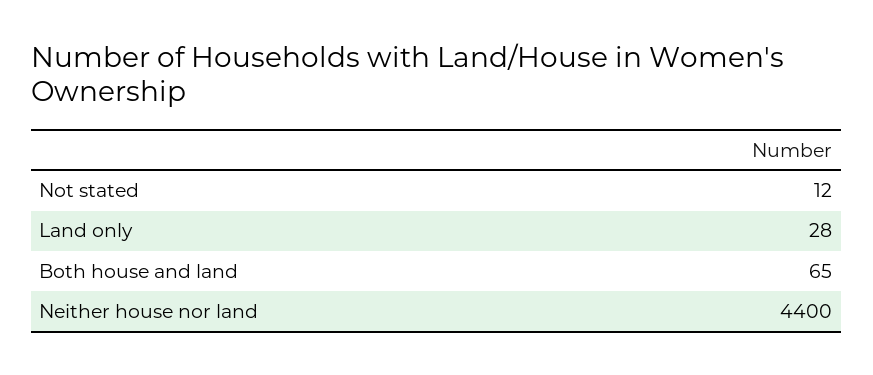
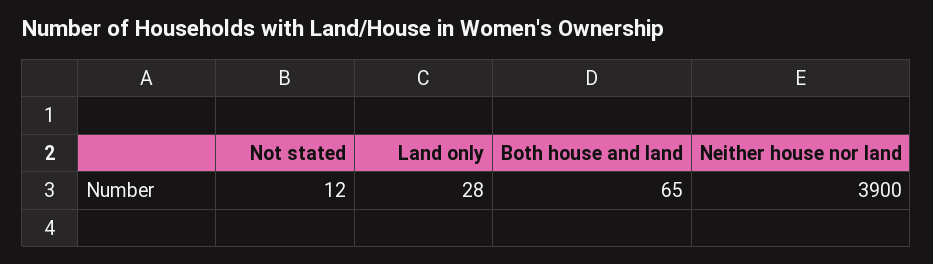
Neither house nor land: 4400 -> 3900

